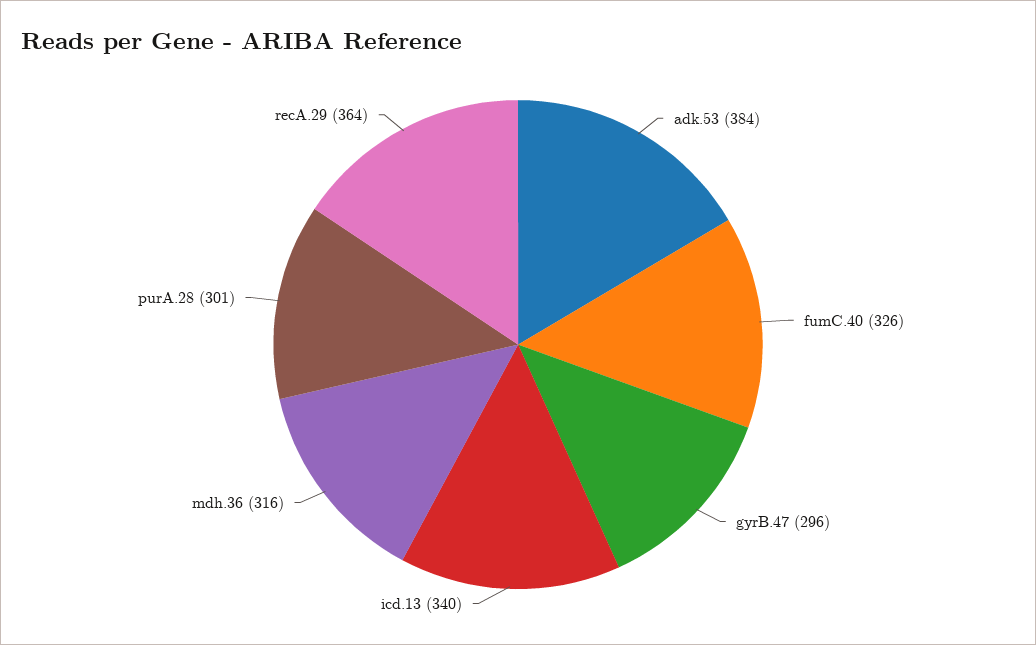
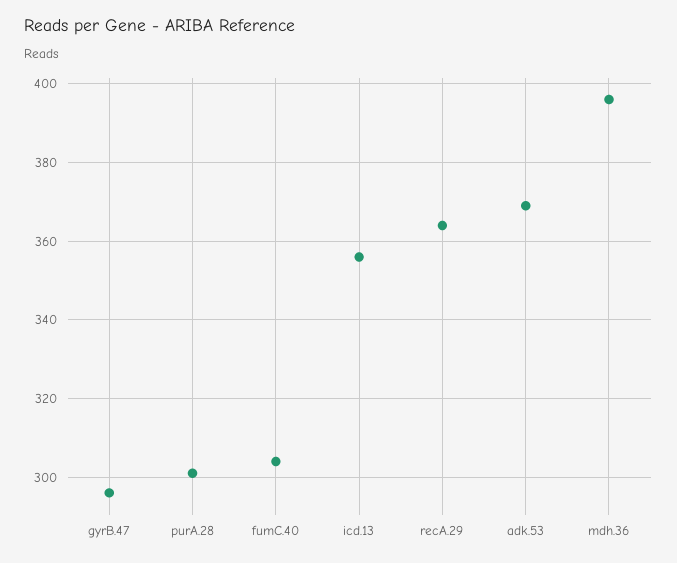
adk.53: 384 -> 370
fumC.40: 326 -> 305
icd.13: 340 -> 355
mdh.36: 316 -> 395

